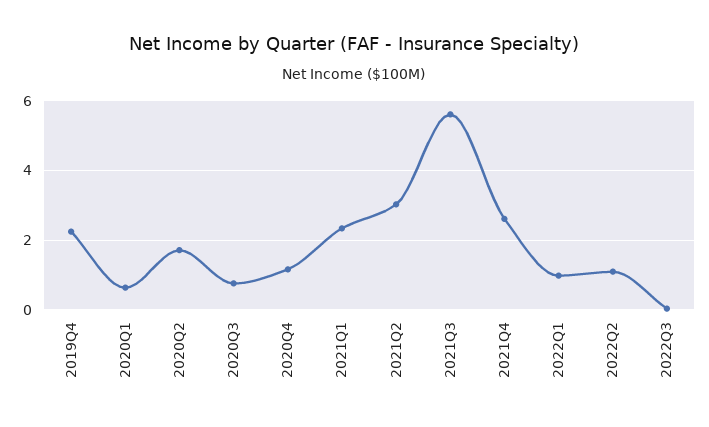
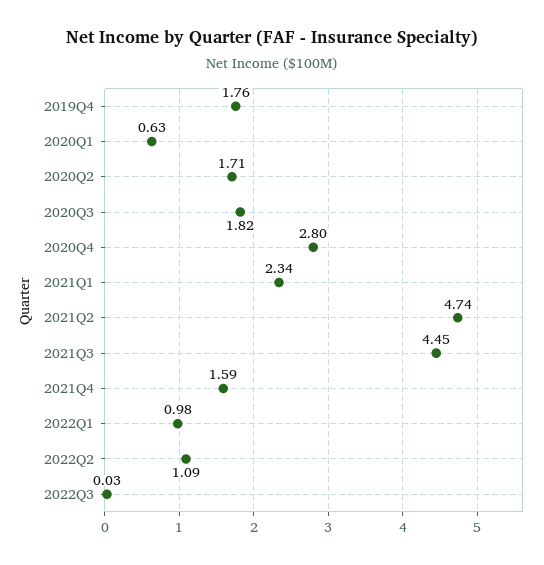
2019Q4: 2.2 -> 1.76
2020Q3: 0.8 -> 1.82
2020Q4: 1.2 -> 2.8
2021Q2: 3 -> 4.74
2021Q3: 5.6 -> 4.45
2021Q4: 2.6 -> 1.59

